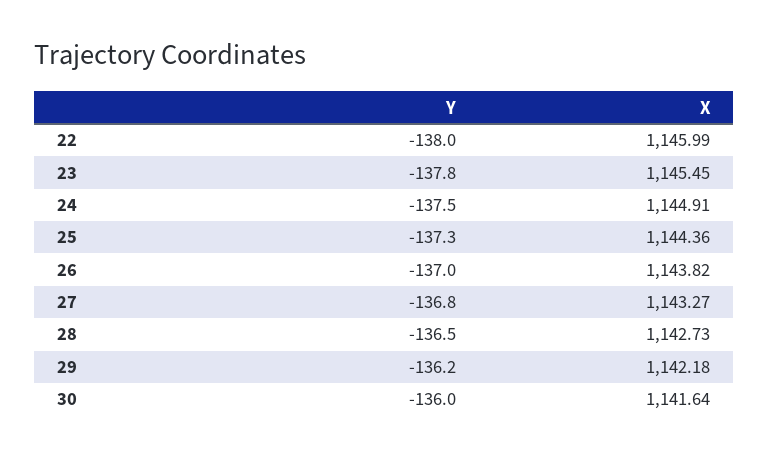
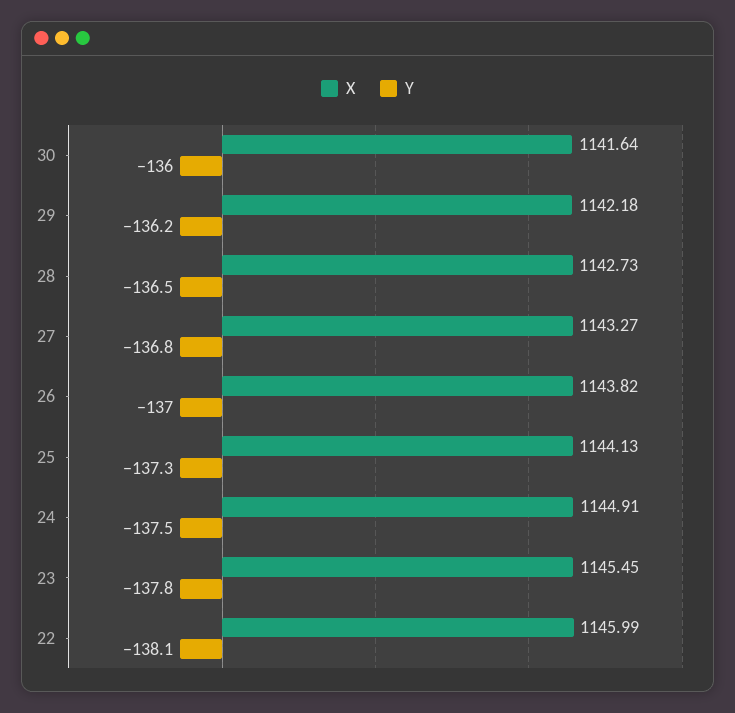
Y, 22: -138 -> -138.1
X, 25: 1144.36 -> 1144.13

